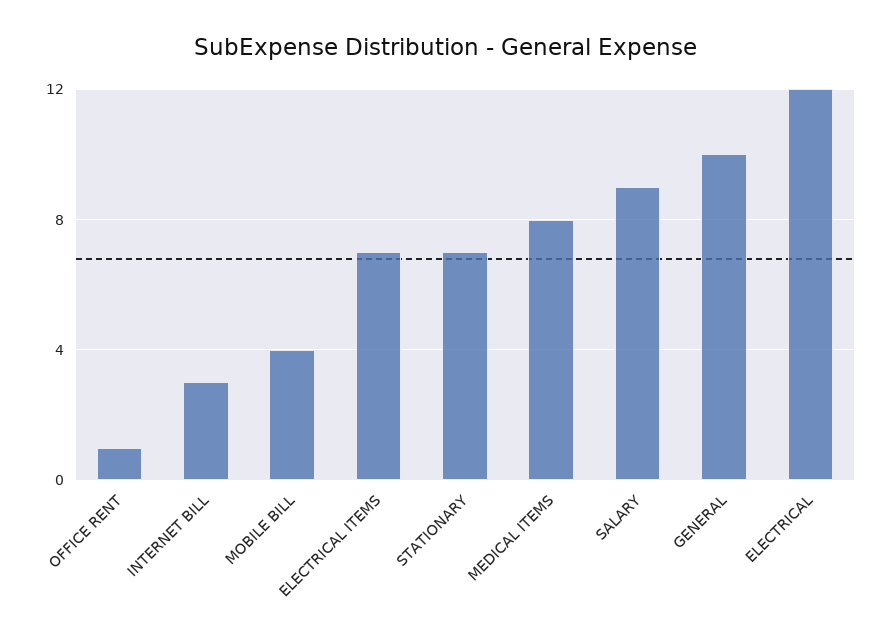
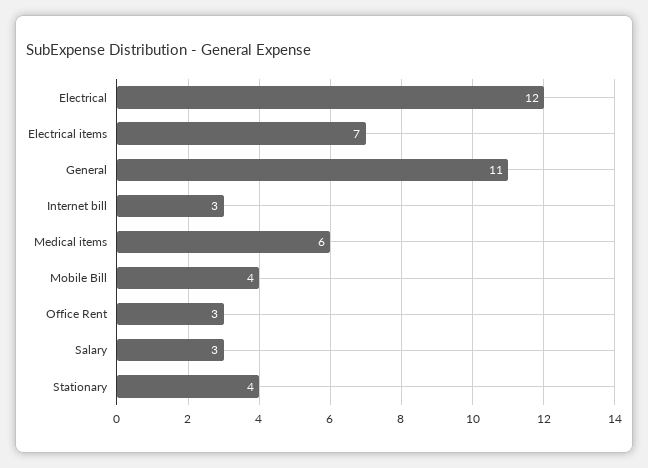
OFFICE RENT: 1 -> 3
STATIONARY: 7 -> 4
MEDICAL ITEMS: 8 -> 6
SALARY: 9 -> 3
GENERAL: 10 -> 11

